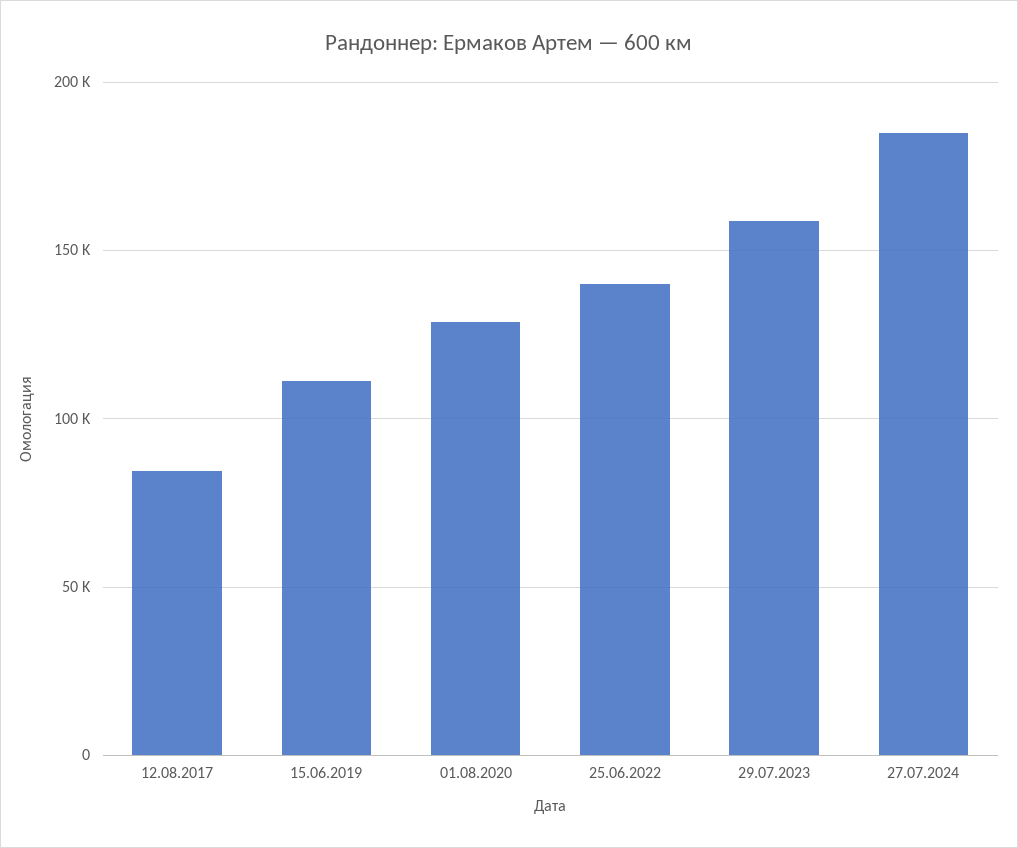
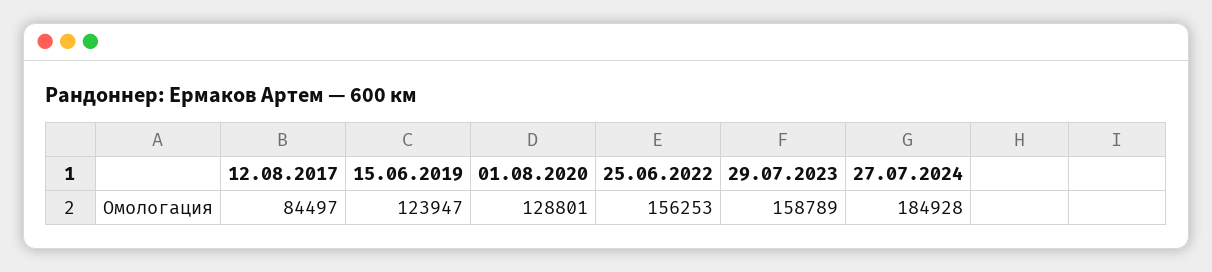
15.06.2019: 110000 -> 123947
25.06.2022: 140000 -> 156253

